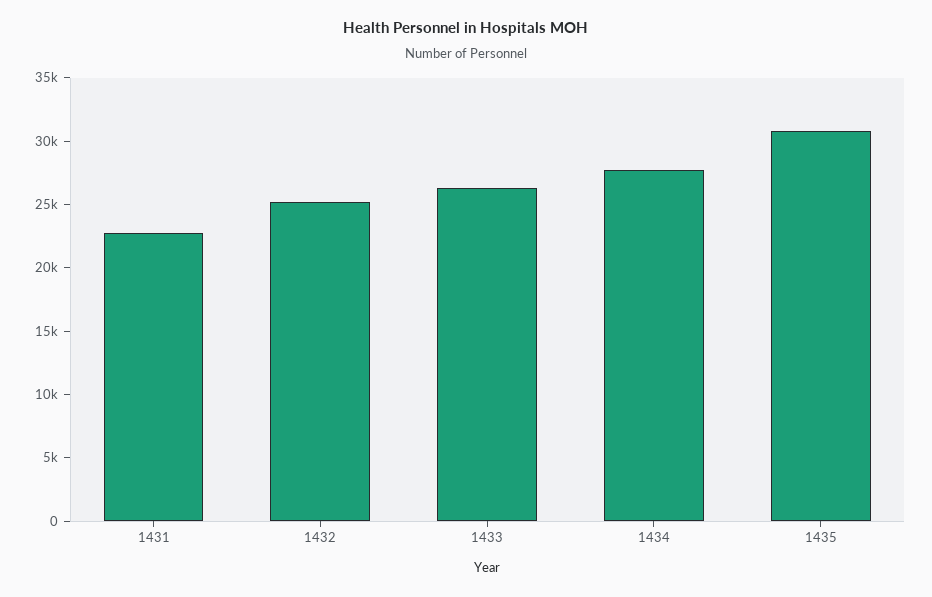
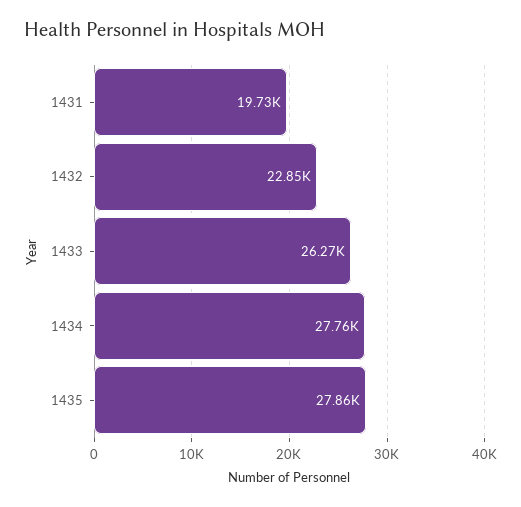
1431: 23000 -> 19730
1432: 25000 -> 22850
1435: 31000 -> 27860

